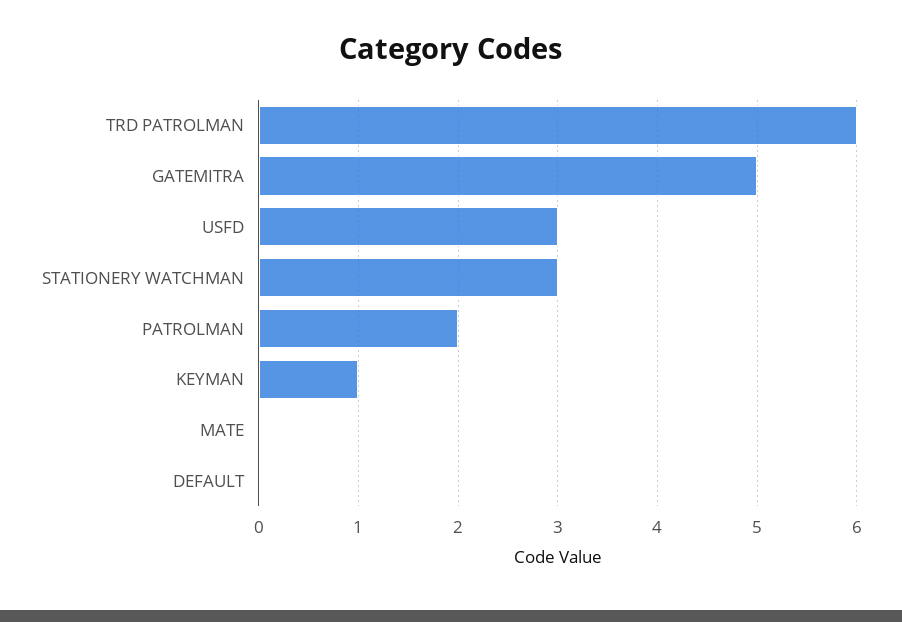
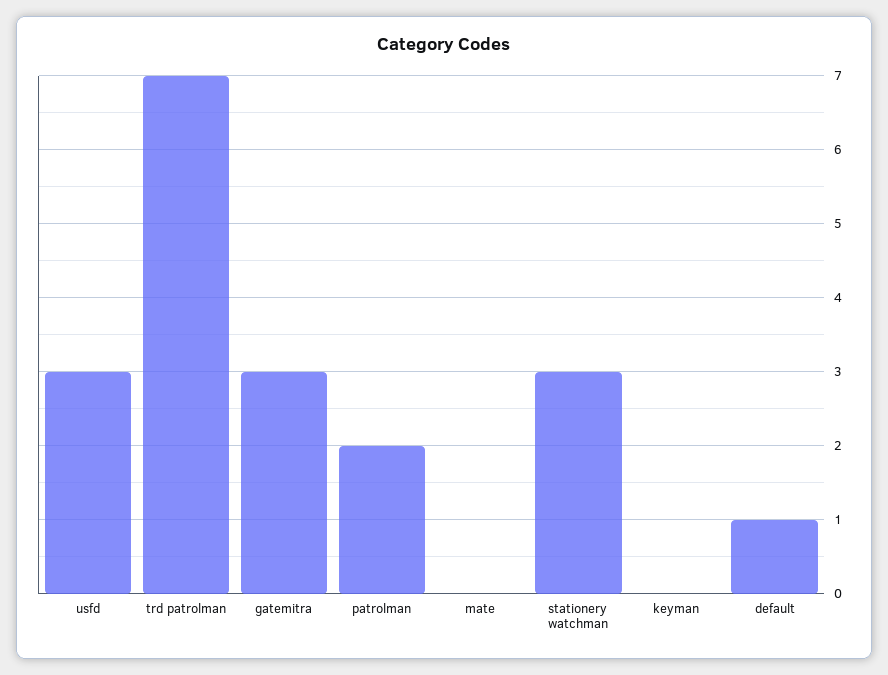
TRD PATROLMAN: 6 -> 7
GATEMITRA: 5 -> 3
KEYMAN: 1 -> 0
DEFAULT: 0 -> 1

